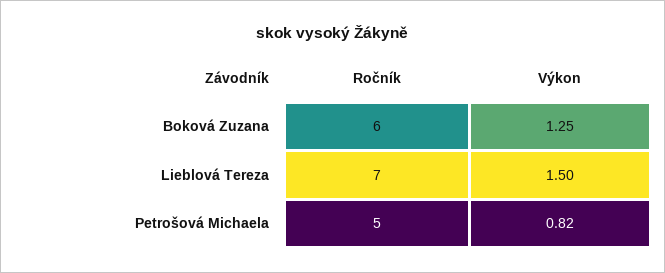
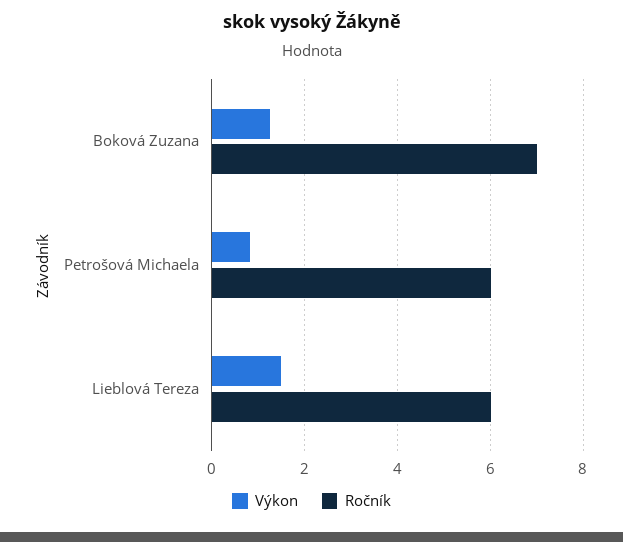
Ročník, Boková Zuzana: 6 -> 7
Ročník, Lieblová Tereza: 7 -> 6
Ročník, Petrošová Michaela: 5 -> 6

